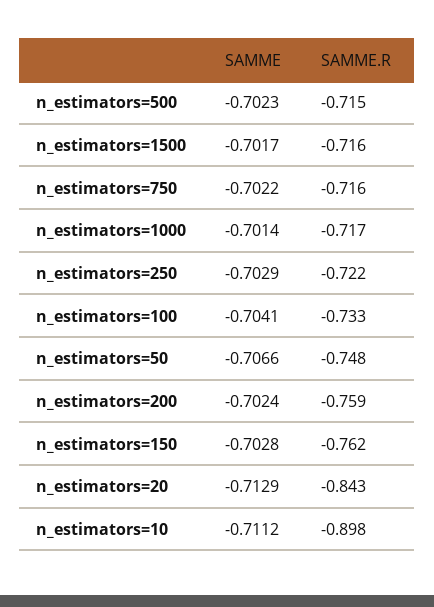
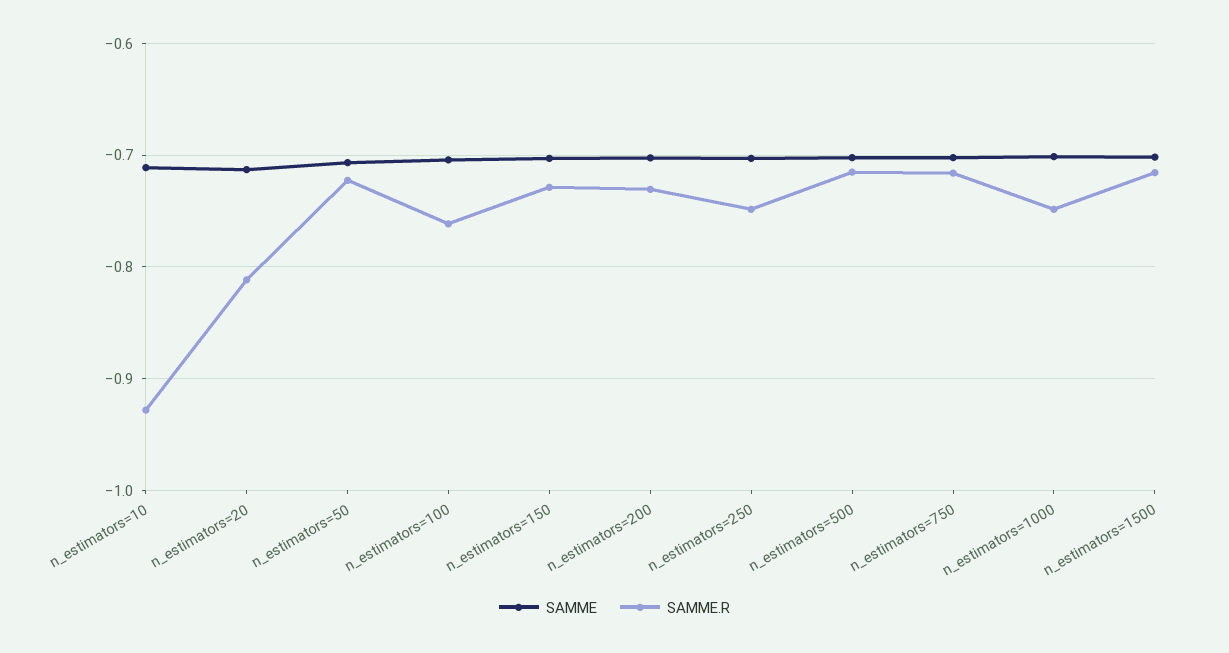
SAMME.R, n_estimators=1000: -0.717 -> -0.75
SAMME.R, n_estimators=250: -0.722 -> -0.75
SAMME.R, n_estimators=100: -0.733 -> -0.76
SAMME.R, n_estimators=50: -0.748 -> -0.72
SAMME.R, n_estimators=200: -0.759 -> -0.73
SAMME.R, n_estimators=150: -0.762 -> -0.73
SAMME.R, n_estimators=20: -0.843 -> -0.81
SAMME.R, n_estimators=10: -0.898 -> -0.93

